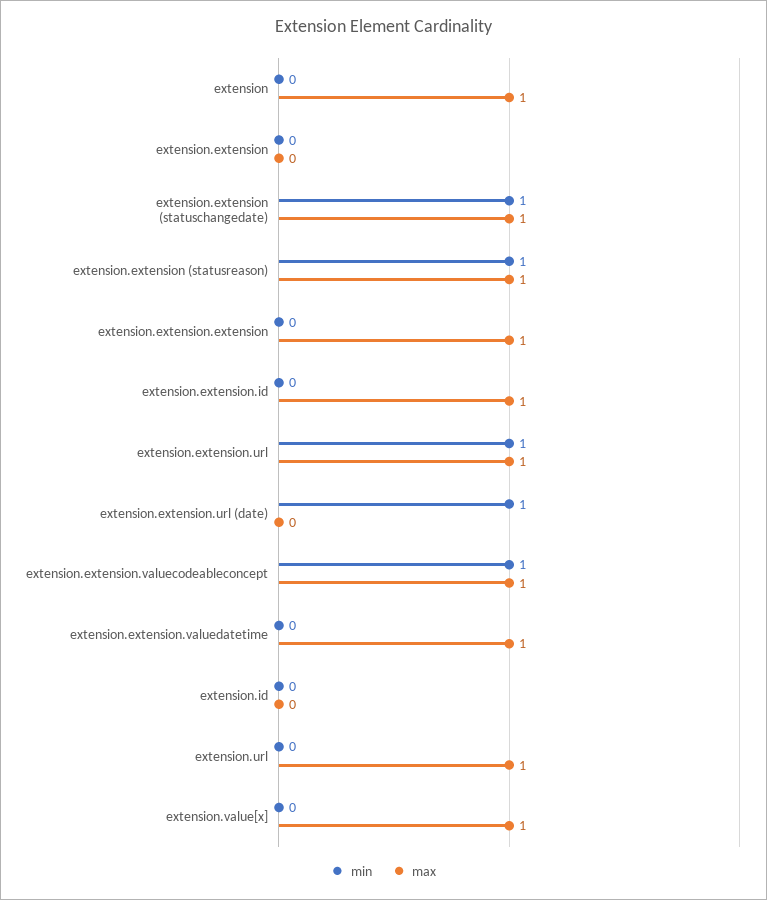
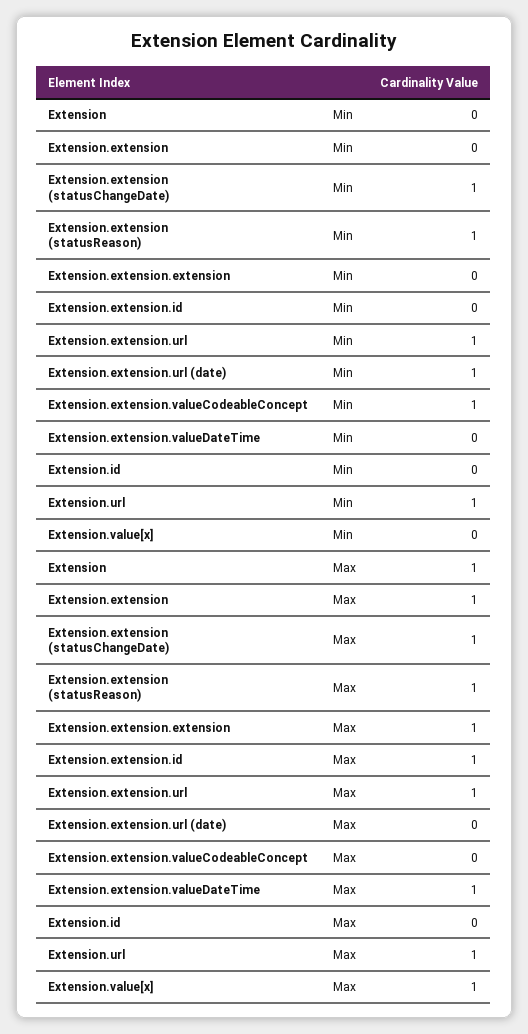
max, extension.extension: 0 -> 1
max, extension.extension.valuecodeableconcept: 1 -> 0
min, extension.url: 0 -> 1

